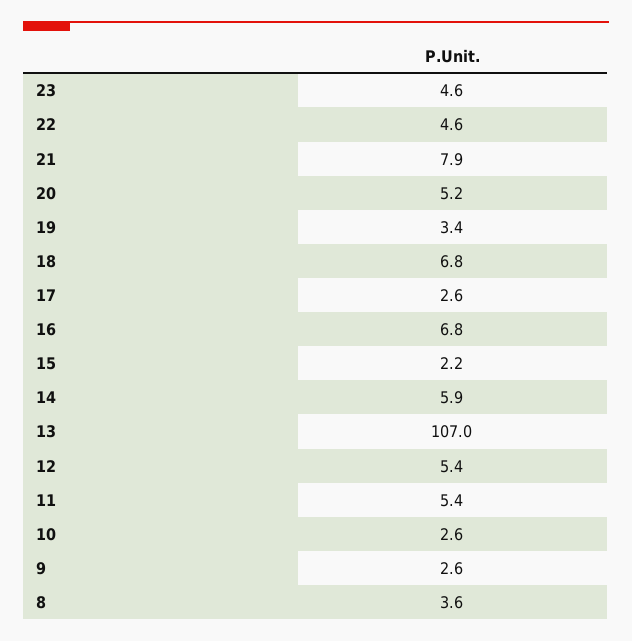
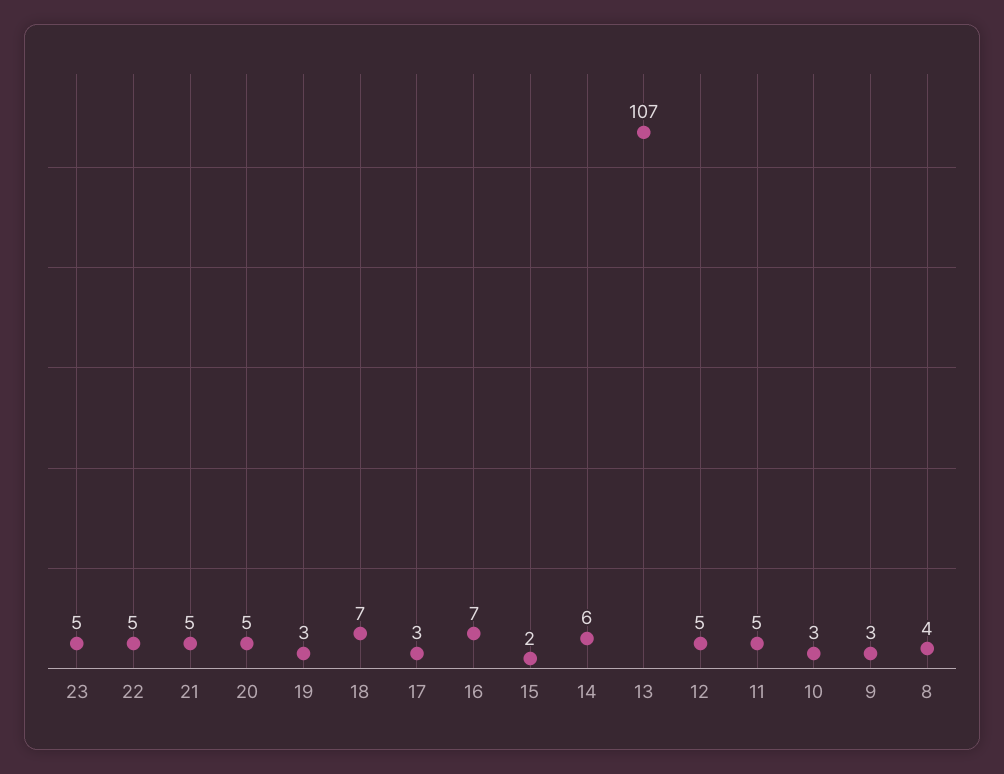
21: 7.9 -> 5

